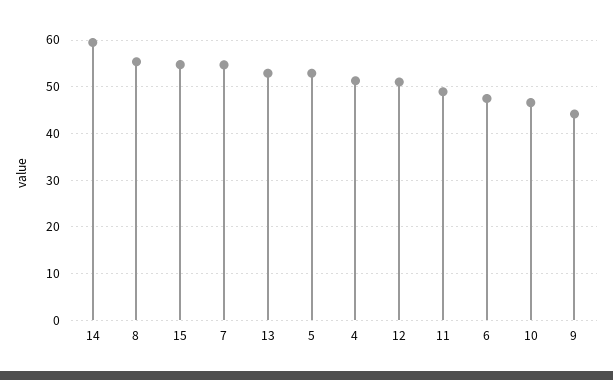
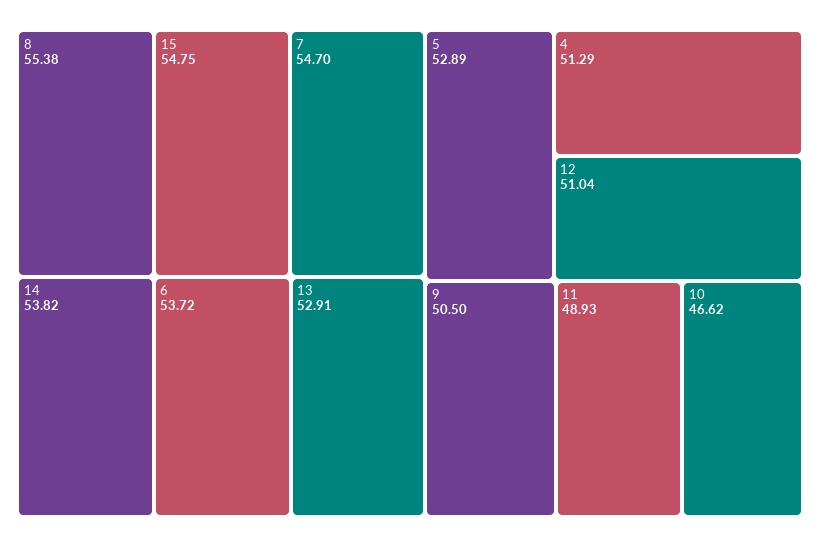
14: 60 -> 53.82
6: 48 -> 53.72
9: 44 -> 50.5

